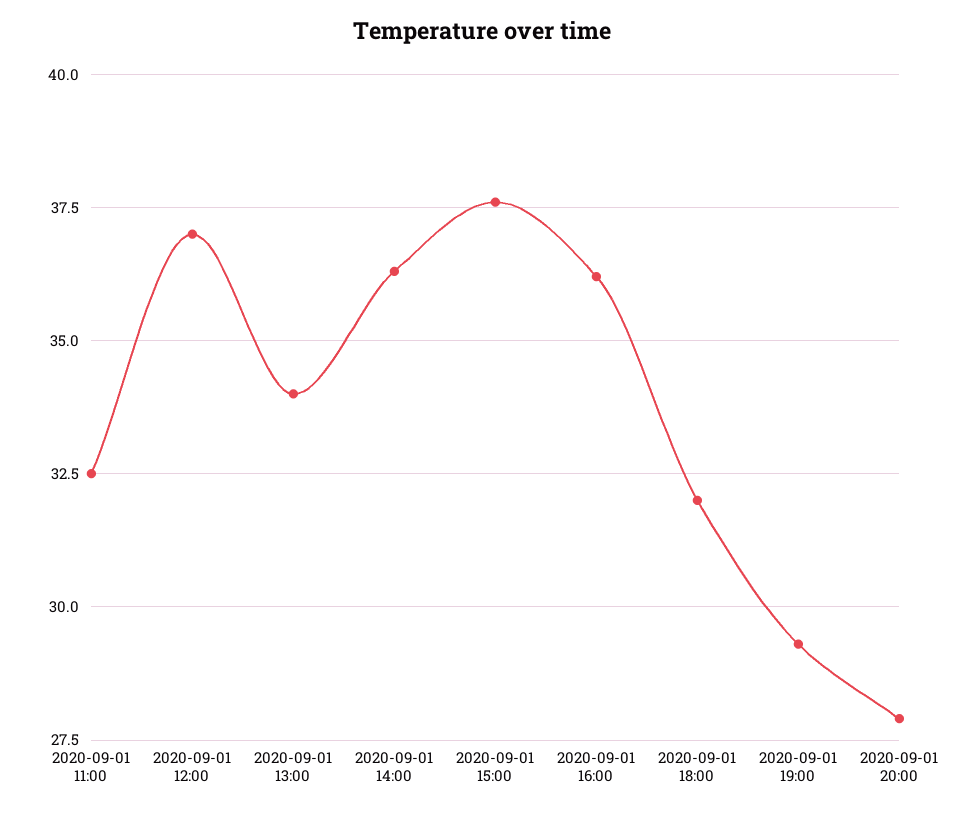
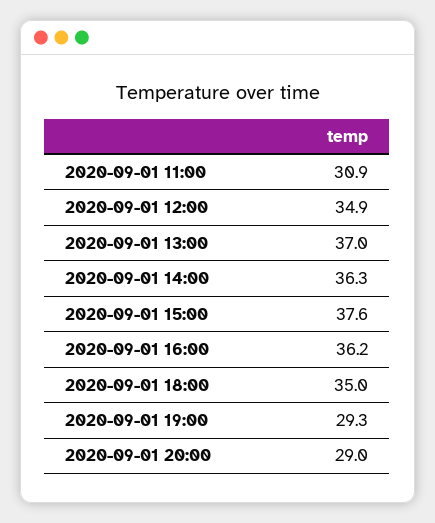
2020-09-01 11:00: 32.5 -> 30.9
2020-09-01 12:00: 37 -> 34.9
2020-09-01 13:00: 34 -> 37
2020-09-01 18:00: 32 -> 35
2020-09-01 20:00: 28 -> 29

